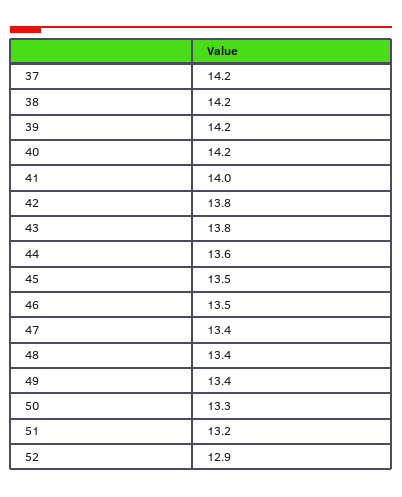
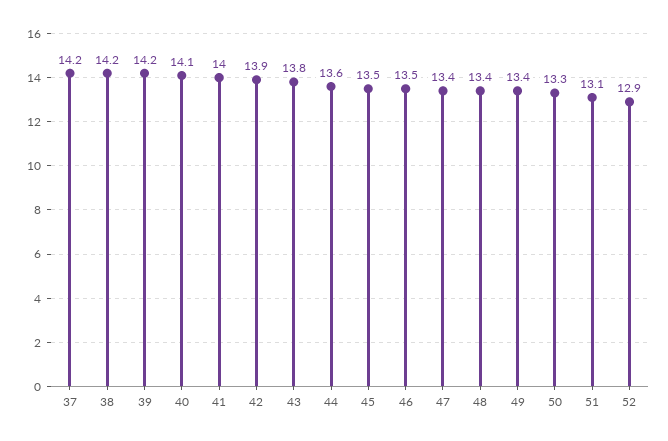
40: 14.2 -> 14.1
42: 13.8 -> 13.9
51: 13.2 -> 13.1

